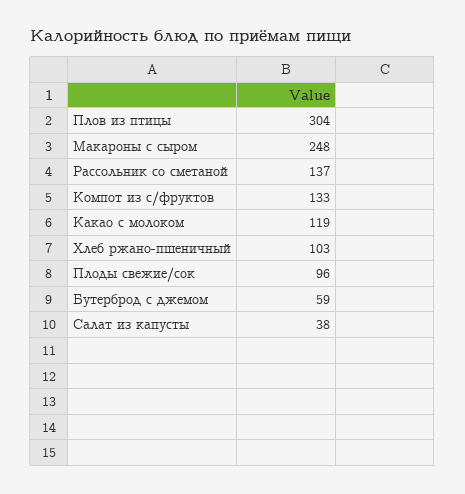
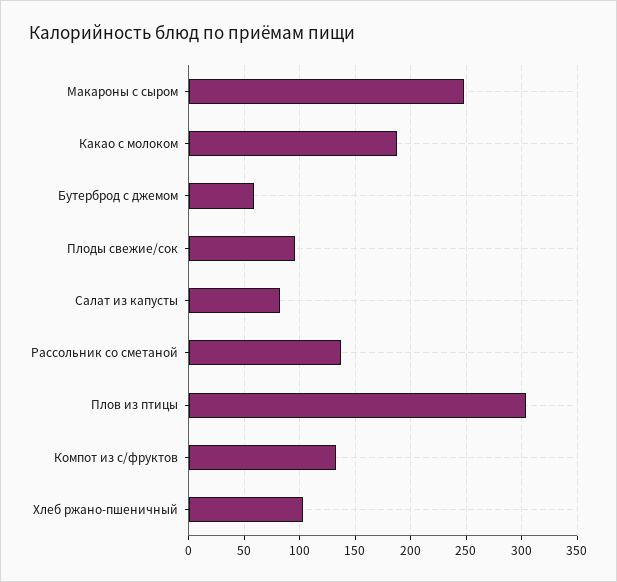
Какао с молоком: 119 -> 190
Салат из капусты: 38 -> 80

